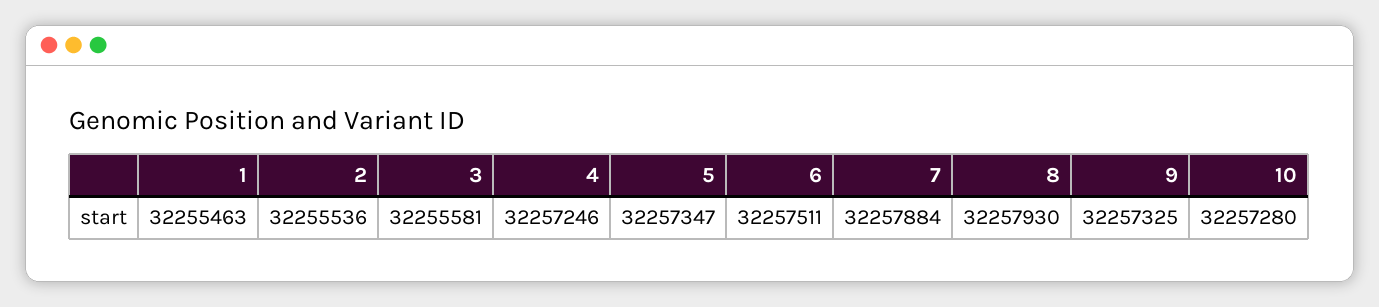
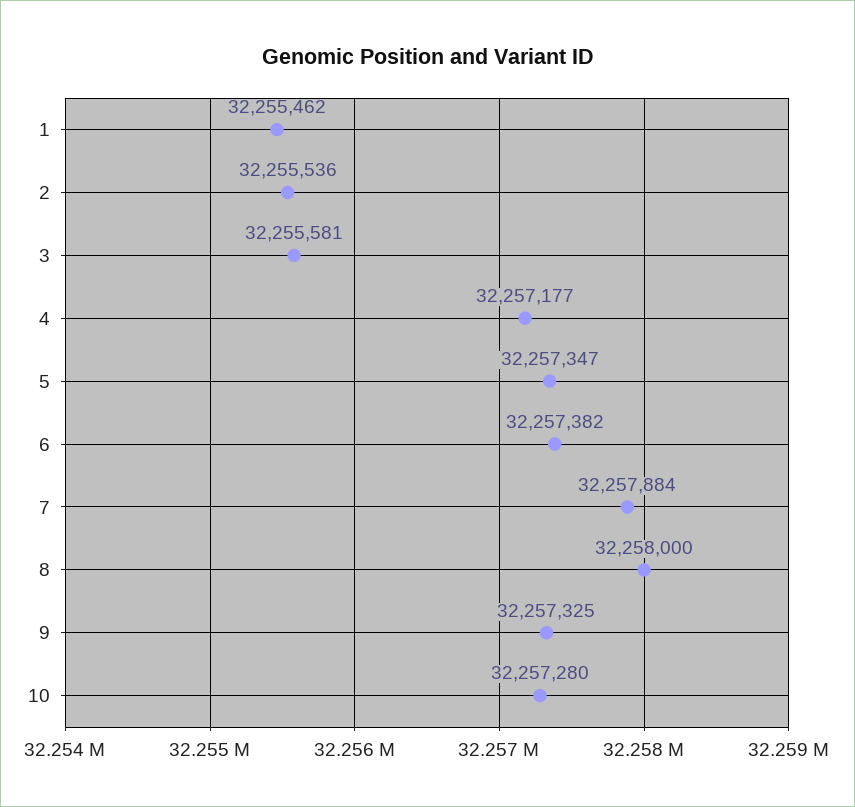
1: 32255463 -> 32255462
4: 32257246 -> 32257177
6: 32257511 -> 32257382
8: 32257930 -> 32258000

